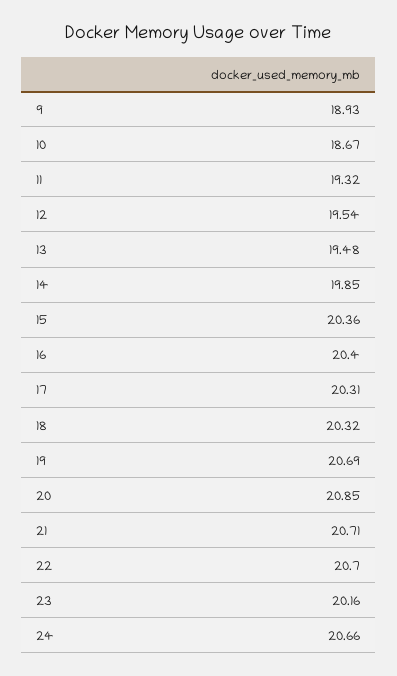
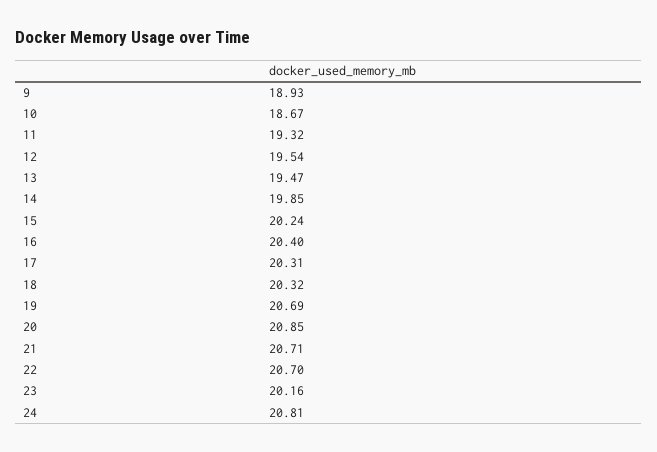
13: 19.48 -> 19.47
15: 20.36 -> 20.24
24: 20.66 -> 20.81

